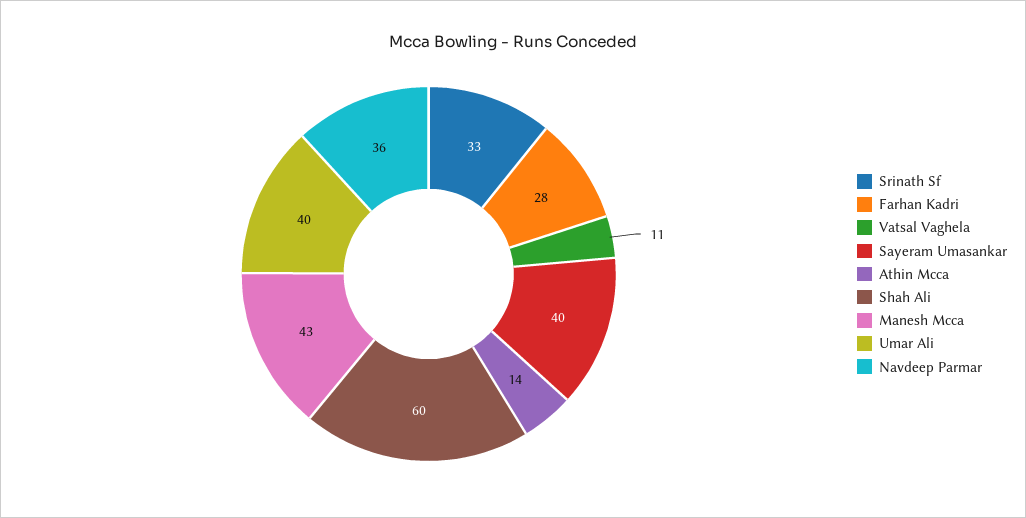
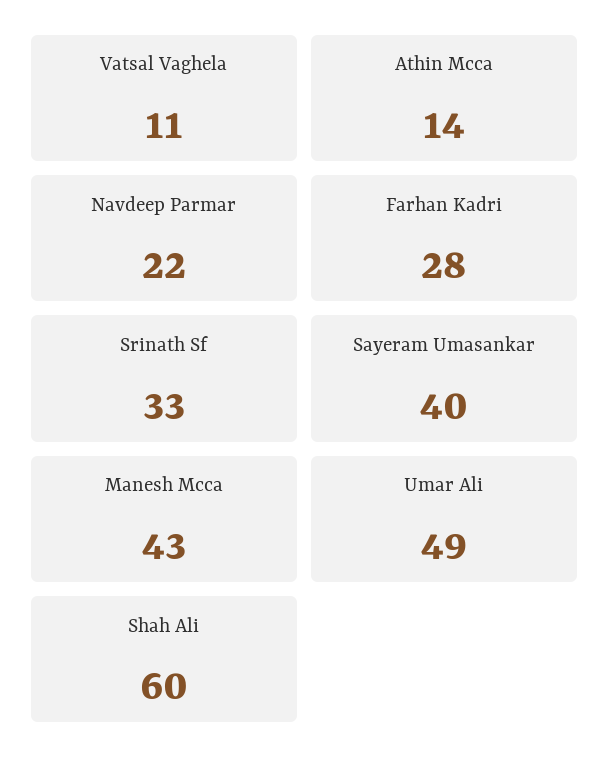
Umar Ali: 40 -> 49
Navdeep Parmar: 36 -> 22

